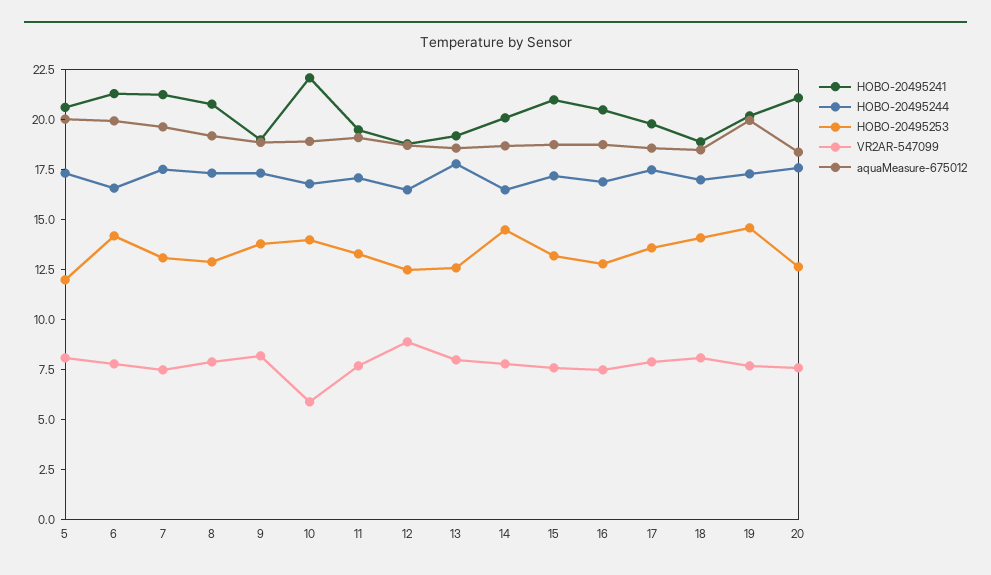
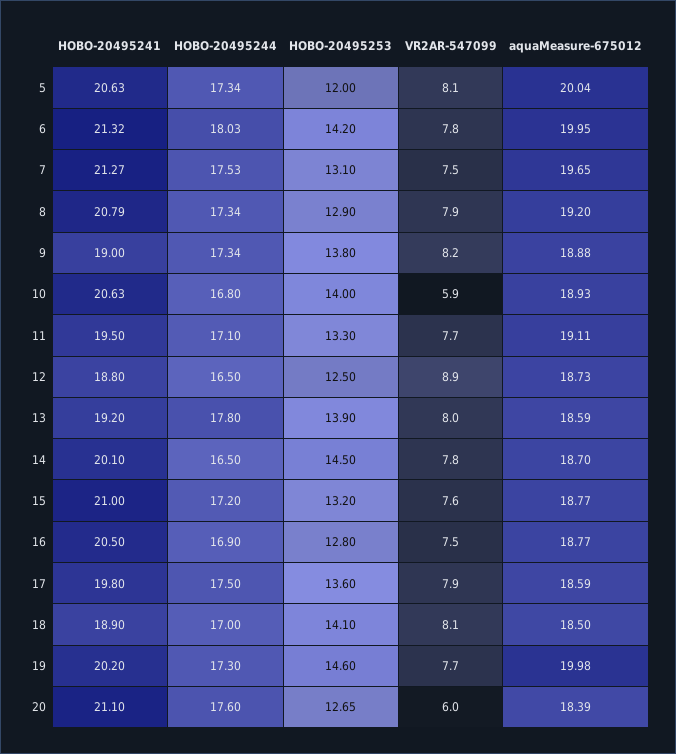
HOBO-20495244, 6: 16.5 -> 18.03
HOBO-20495241, 10: 22 -> 20.63
HOBO-20495253, 13: 12.5 -> 13.9
VR2AR-547099, 20: 7.5 -> 6

